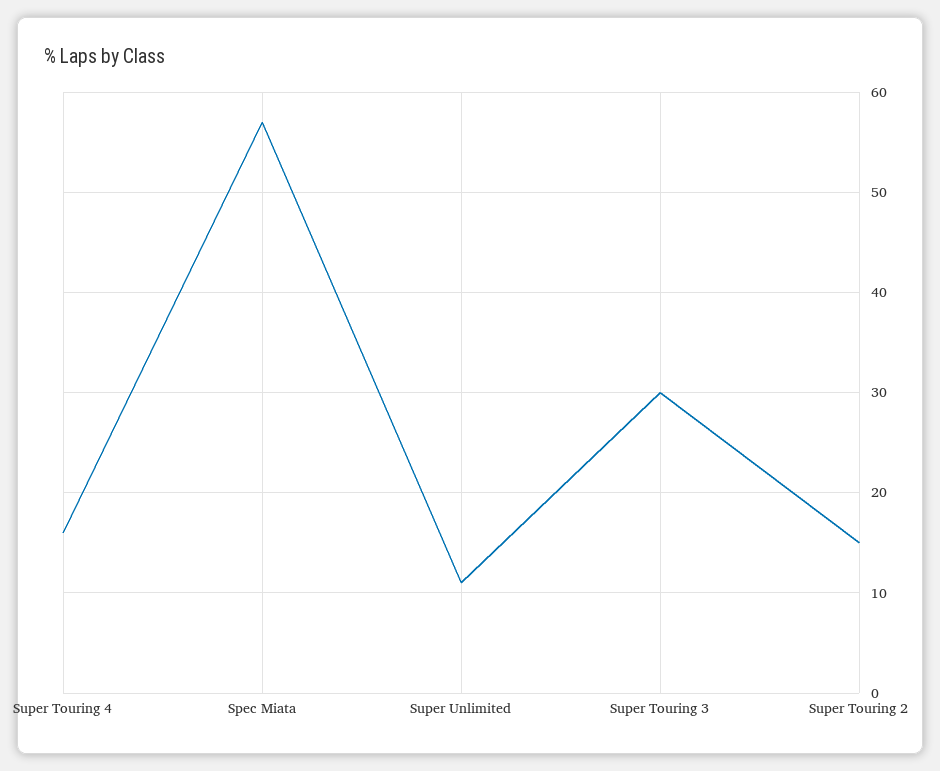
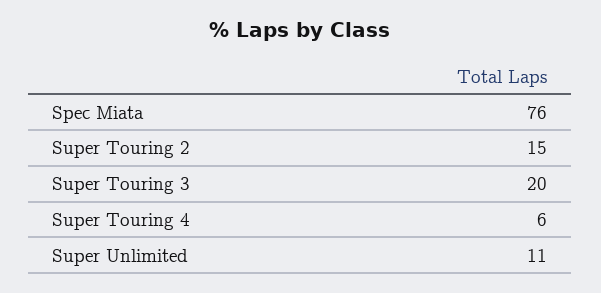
Super Touring 4: 16 -> 6
Spec Miata: 57 -> 76
Super Touring 3: 30 -> 20

